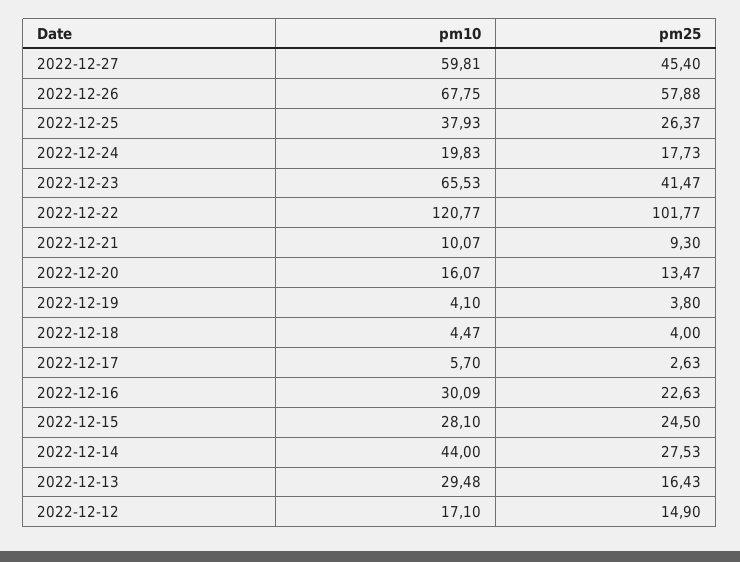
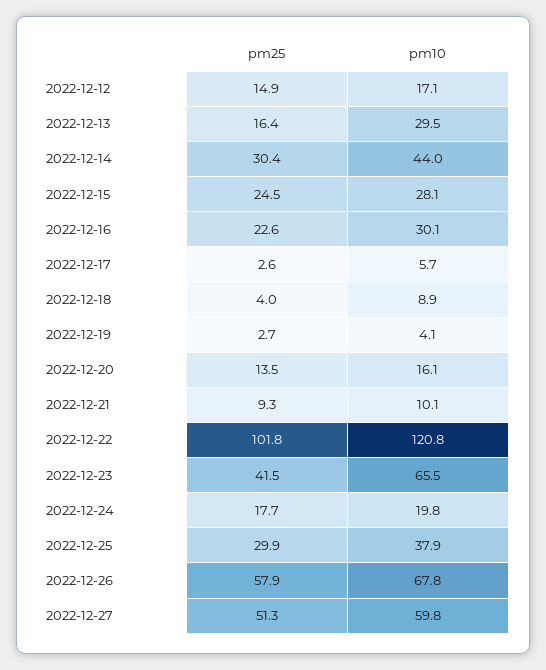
pm25, 2022-12-27: 45.4 -> 51.3
pm25, 2022-12-25: 26.37 -> 29.9
pm25, 2022-12-19: 3.8 -> 2.7
pm10, 2022-12-18: 4.47 -> 8.9
pm25, 2022-12-14: 27.53 -> 30.4

